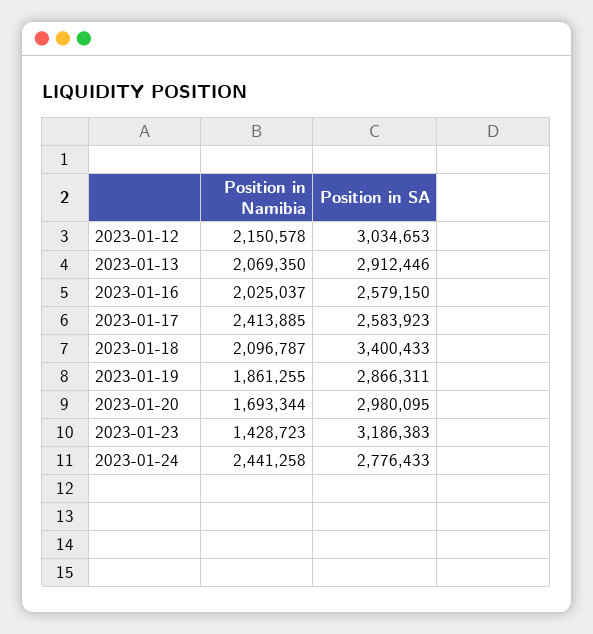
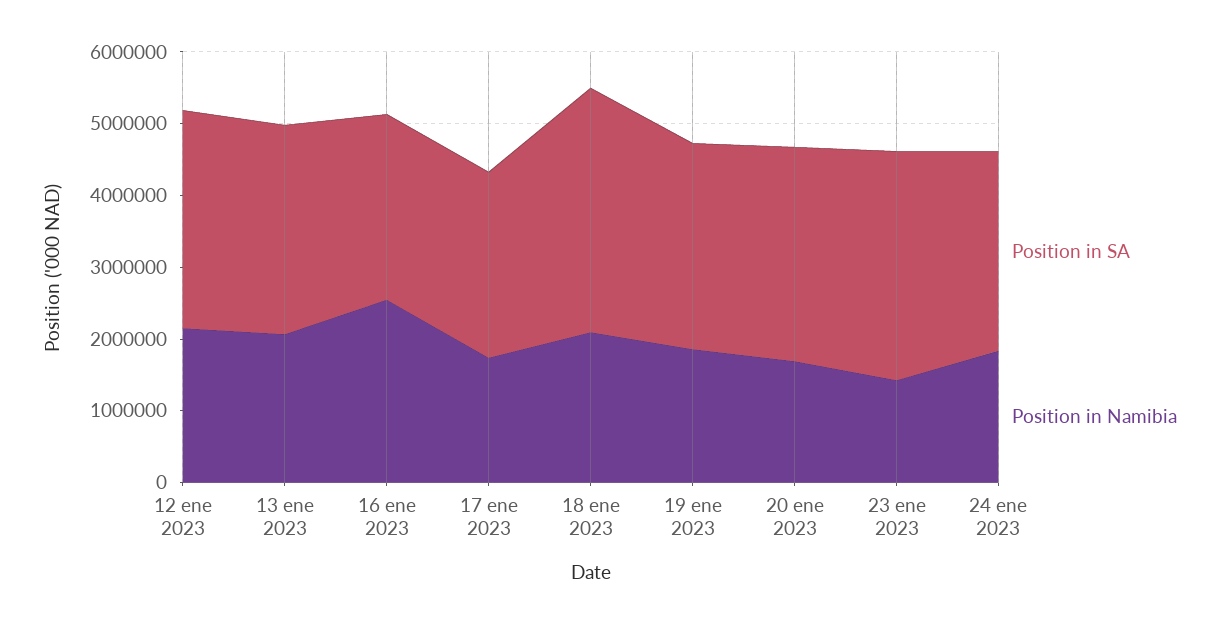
Position in Namibia, 2023-01-16: 2025037 -> 2600000
Position in Namibia, 2023-01-17: 2413885 -> 1800000
Position in Namibia, 2023-01-24: 2441258 -> 1800000

